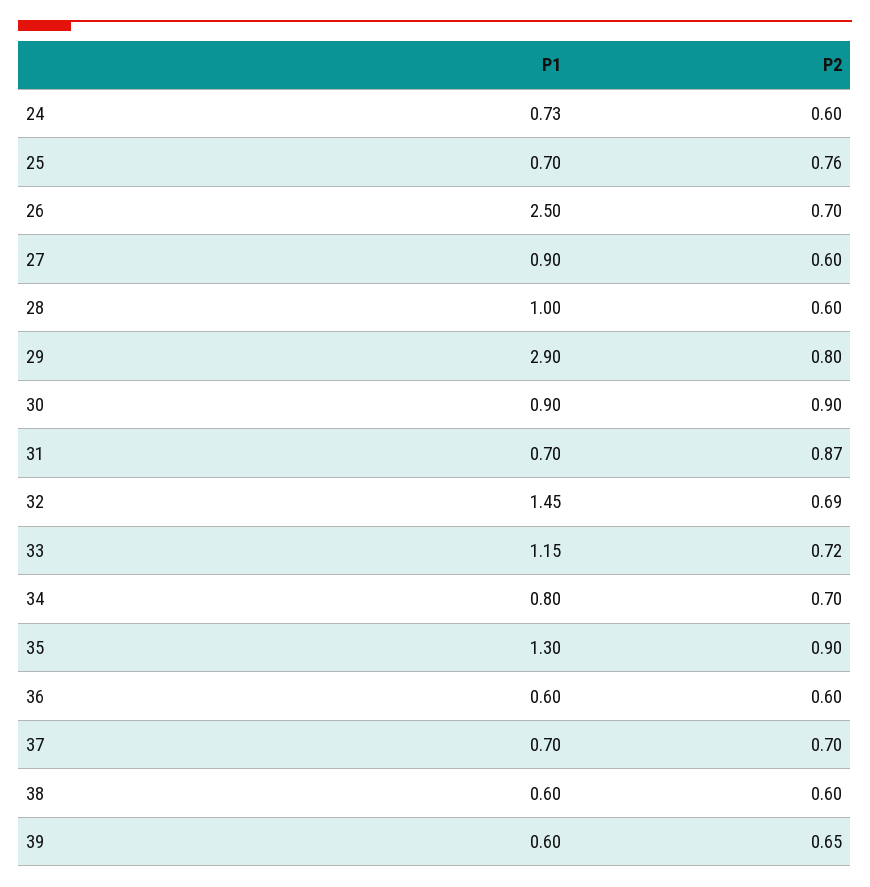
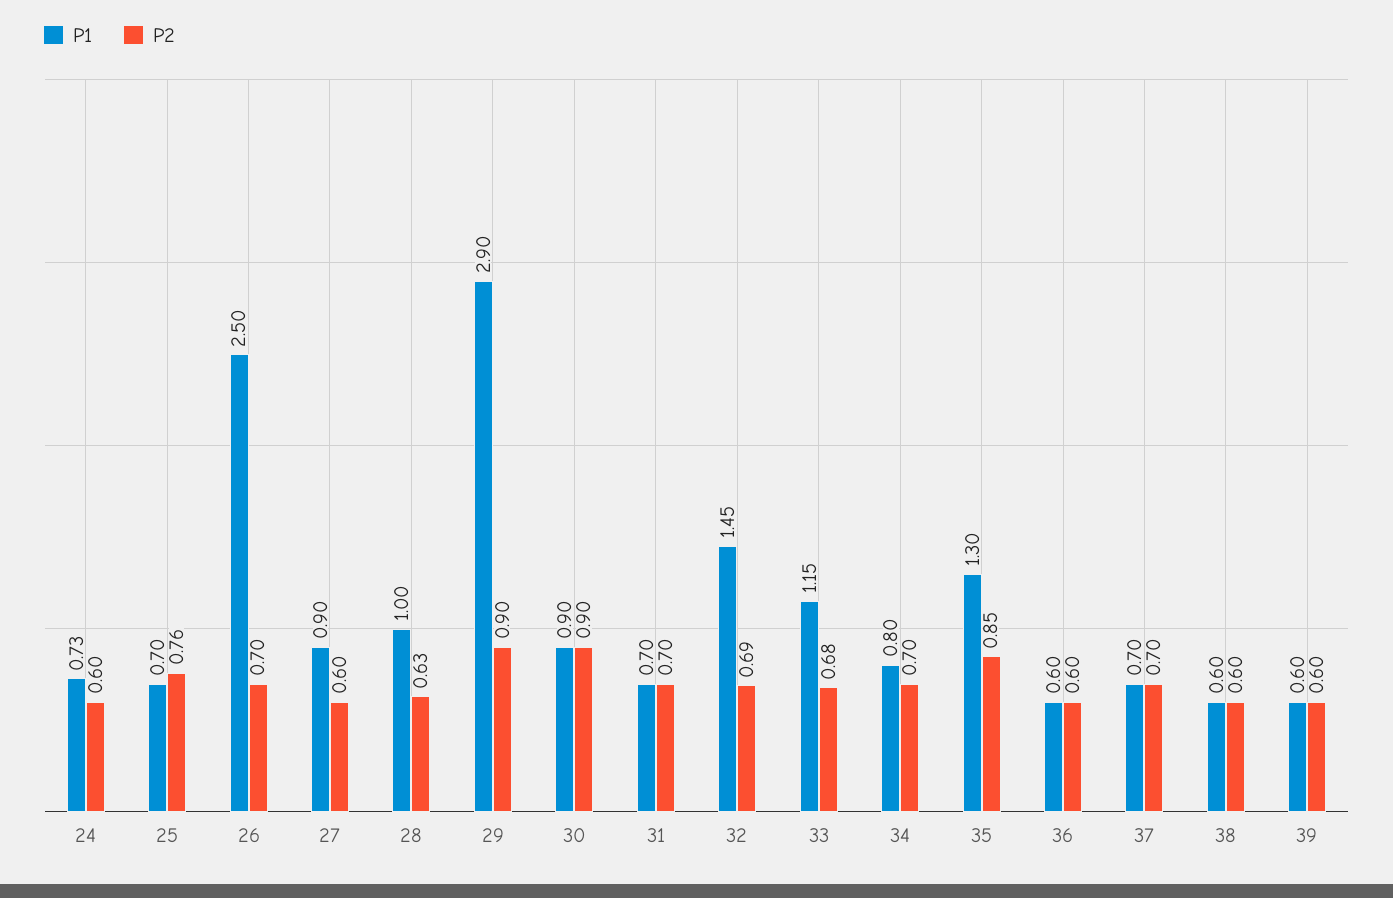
P2, 28: 0.6 -> 0.63
P2, 29: 0.8 -> 0.9
P2, 31: 0.87 -> 0.7
P2, 33: 0.72 -> 0.68
P2, 35: 0.9 -> 0.85
P2, 39: 0.65 -> 0.6

